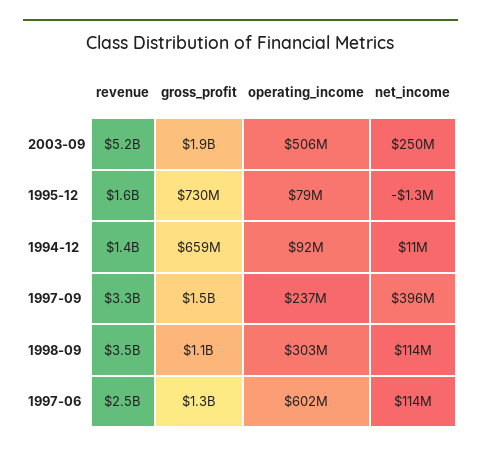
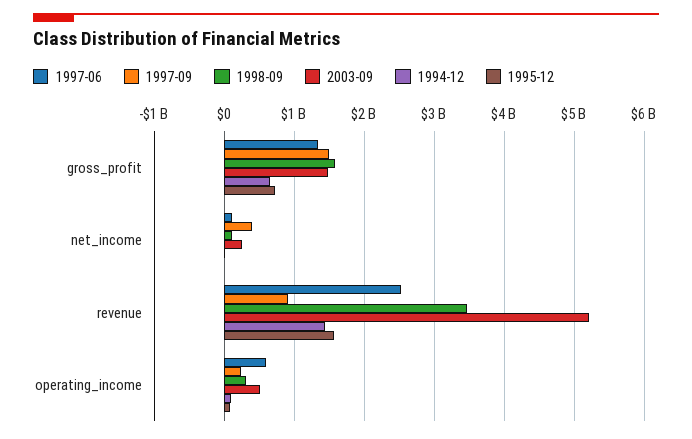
2003-09, gross_profit: 1900000000 -> 1500000000
1997-09, revenue: 3300000000 -> 900000000
1998-09, gross_profit: 1100000000 -> 1600000000

